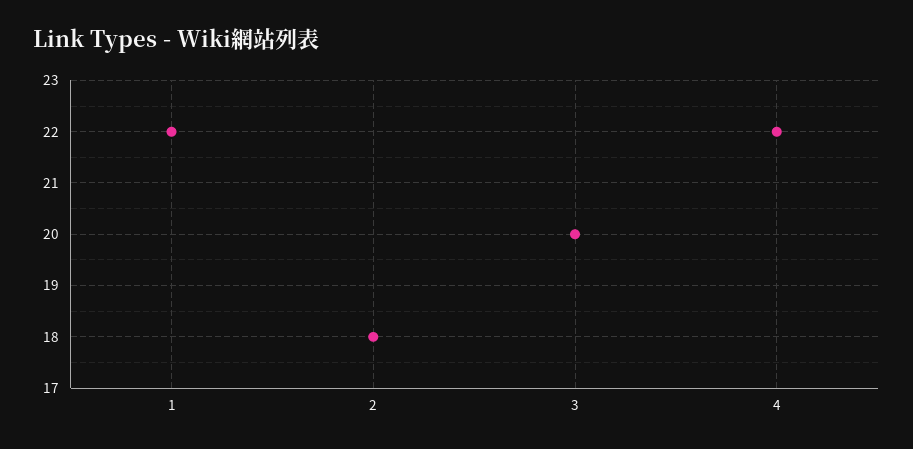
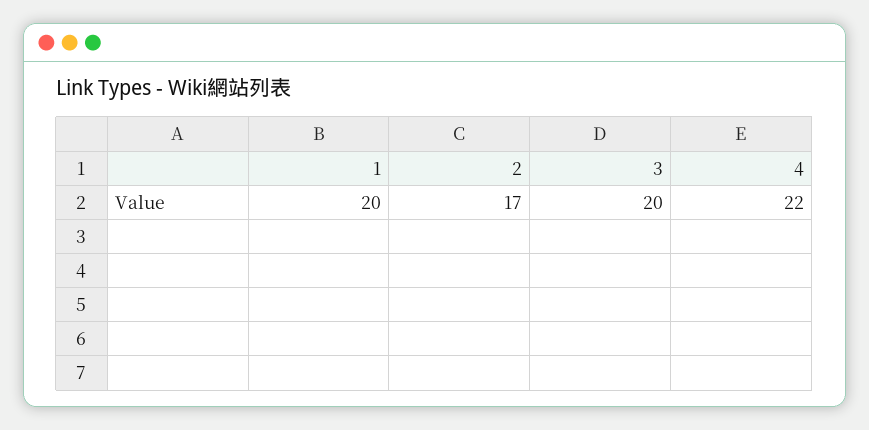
1: 22 -> 20
2: 18 -> 17

